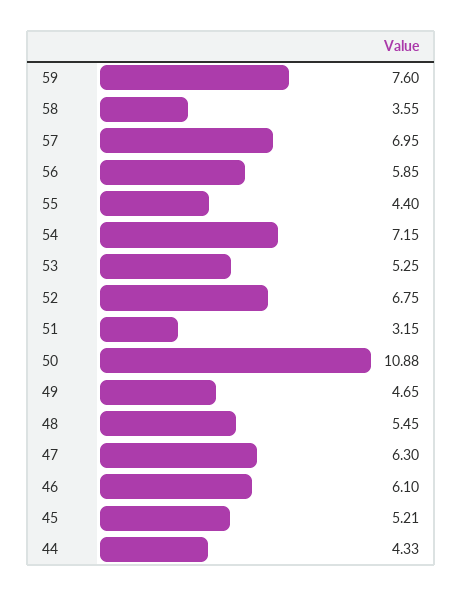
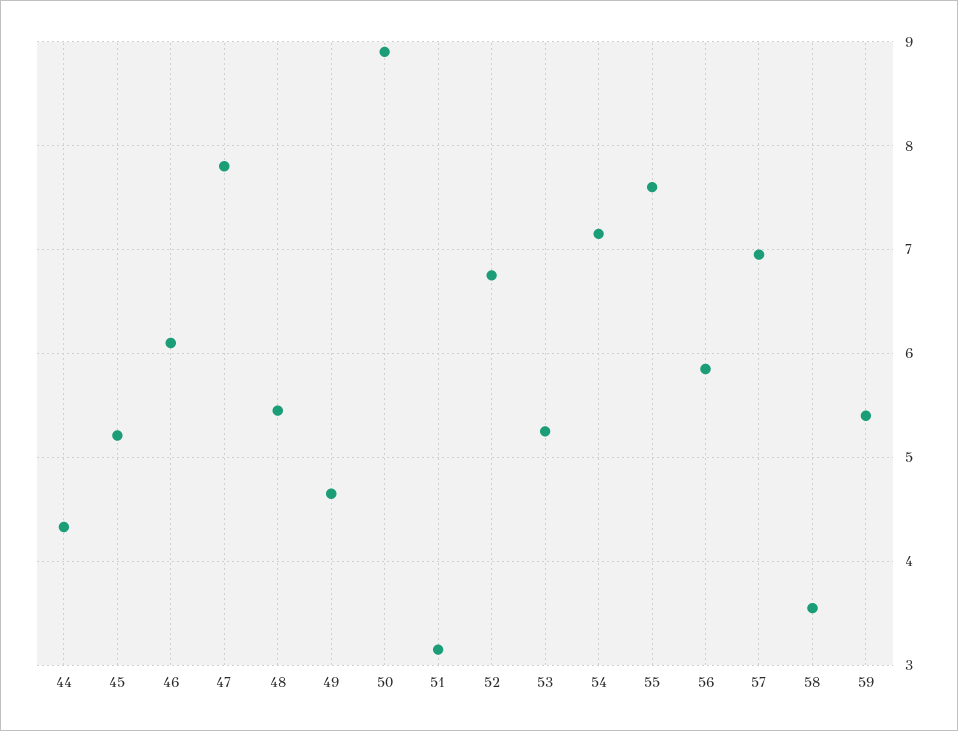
59: 7.6 -> 5.4
55: 4.4 -> 7.6
50: 10.88 -> 8.9
47: 6.3 -> 7.8

